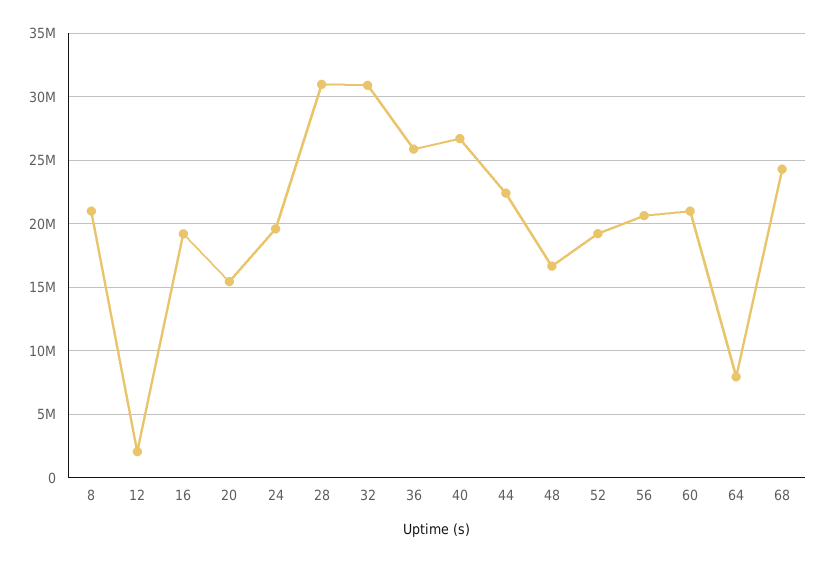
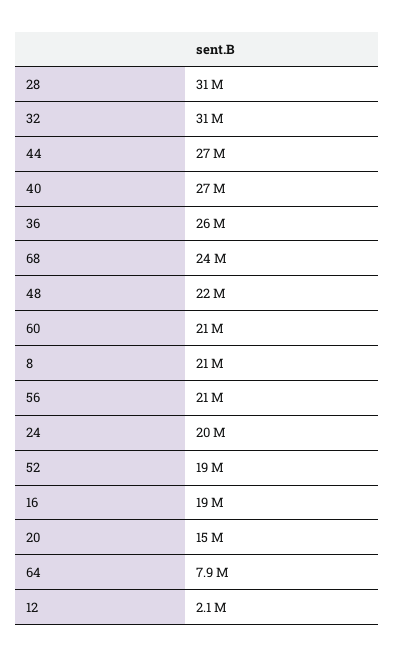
44: 22500000 -> 27000000
48: 16500000 -> 22000000

